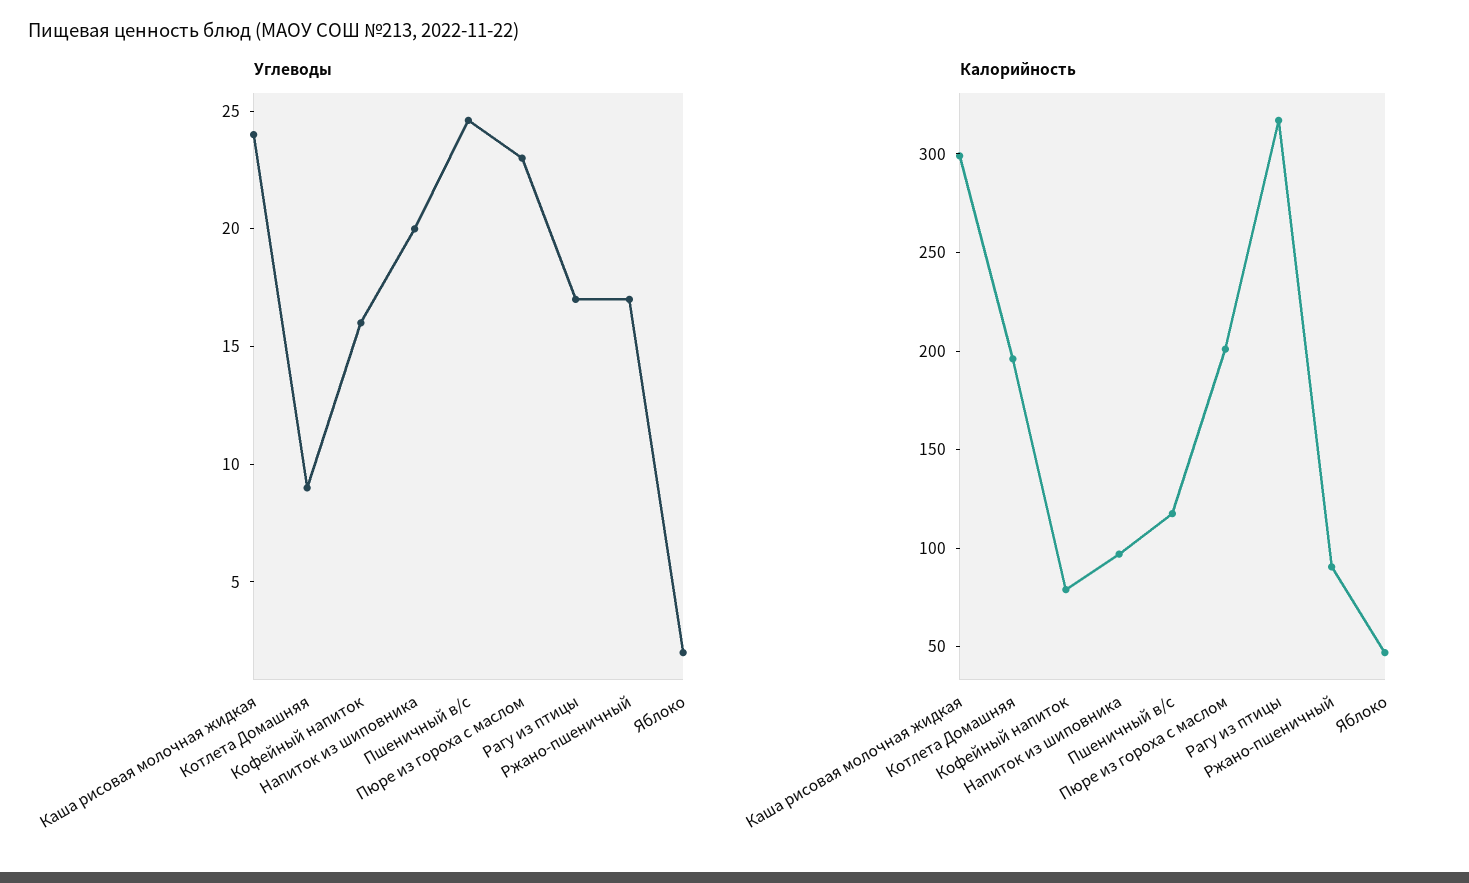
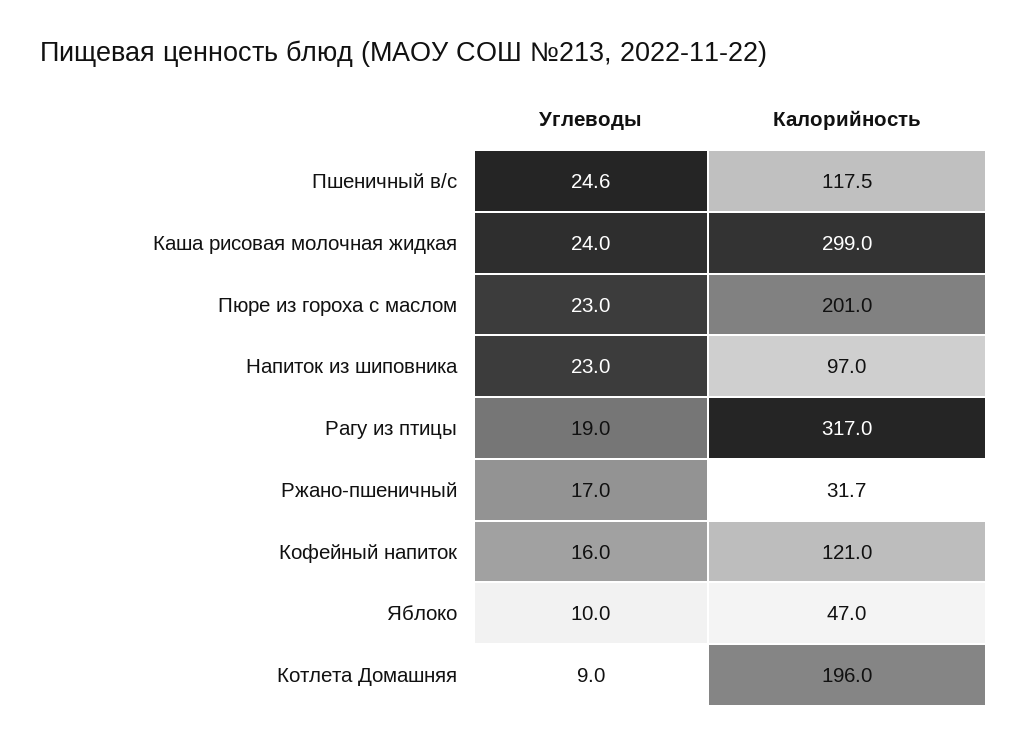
Углеводы, Напиток из шиповника: 20 -> 23
Углеводы, Рагу из птицы: 17 -> 19
Углеводы, Яблоко: 2 -> 10
Калорийность, Кофейный напиток: 80 -> 121
Калорийность, Ржано-пшеничный: 90 -> 31.7

